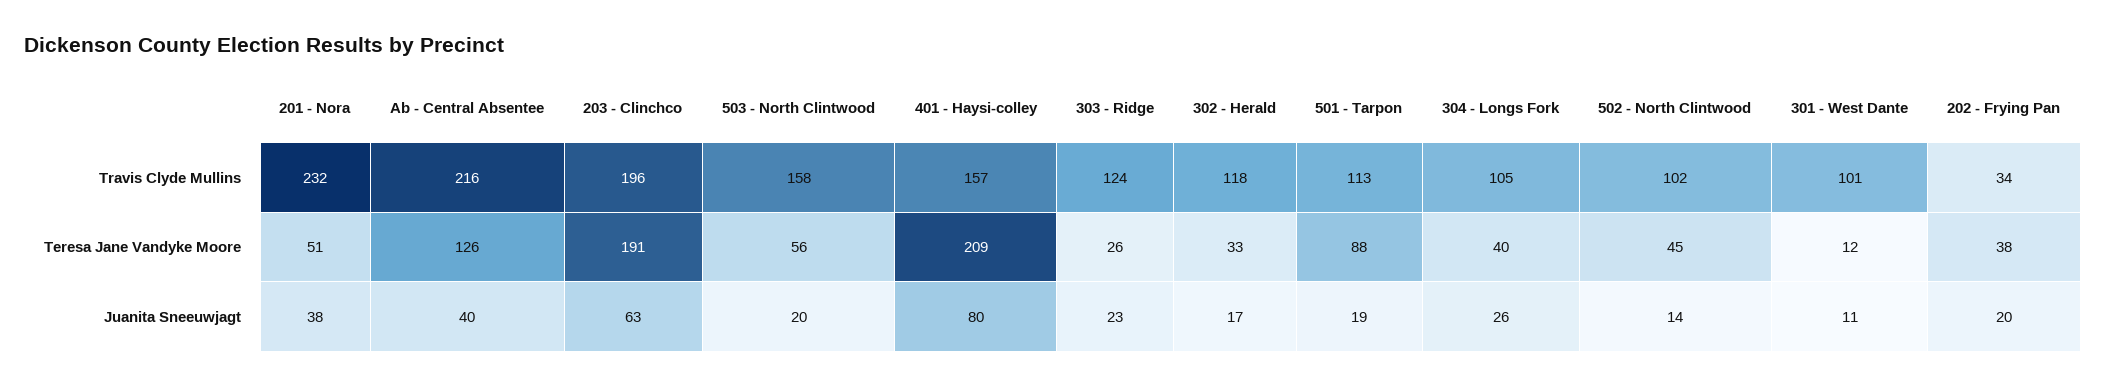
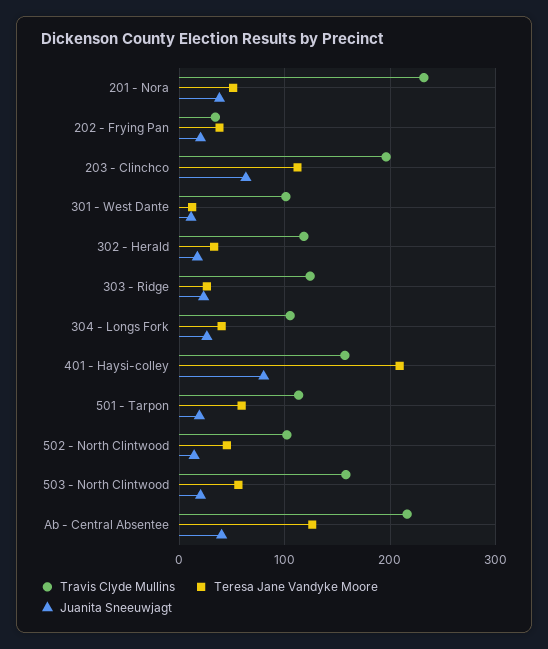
Teresa Jane Vandyke Moore, 203 - Clinchco: 191 -> 110
Teresa Jane Vandyke Moore, 501 - Tarpon: 88 -> 60

